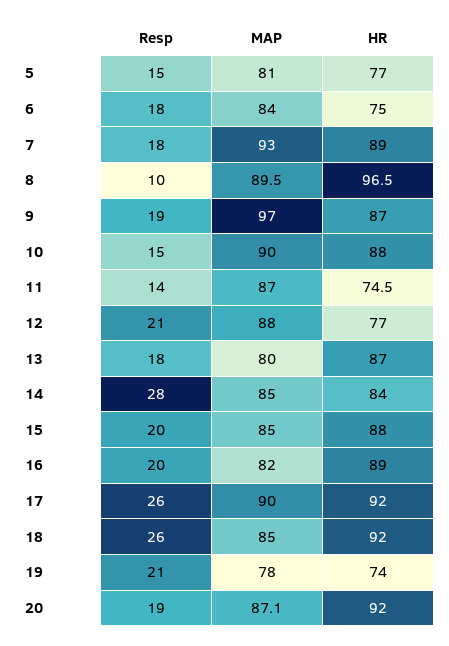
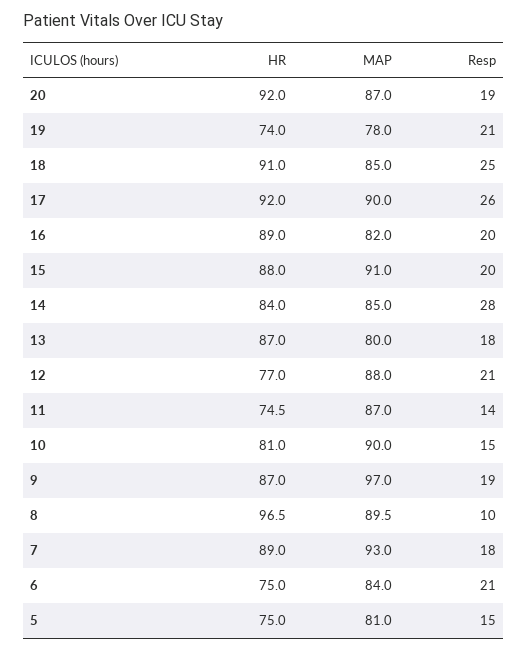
HR, 5: 77 -> 75
Resp, 6: 18 -> 21
HR, 10: 88 -> 81
MAP, 15: 85 -> 91
Resp, 18: 26 -> 25
HR, 18: 92 -> 91
MAP, 20: 87.1 -> 87

